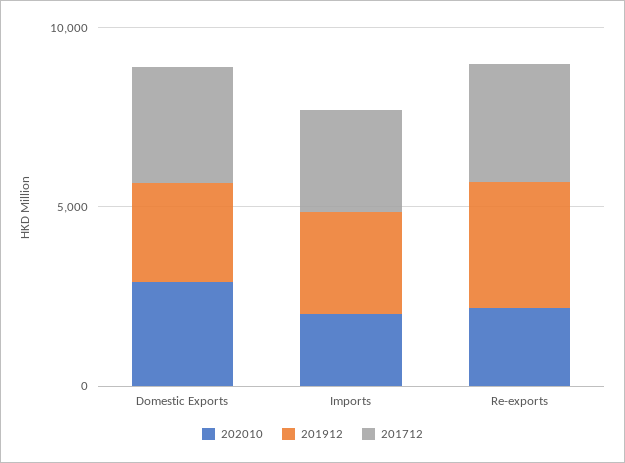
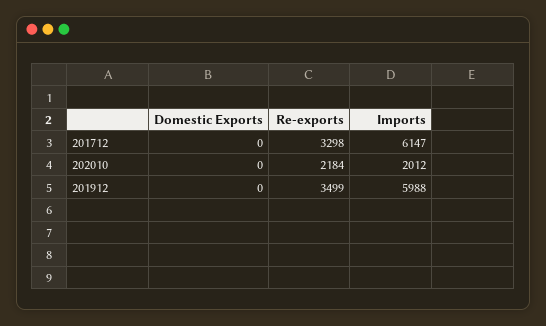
202010, Domestic Exports: 3000 -> 0
201912, Domestic Exports: 3000 -> 0
201712, Domestic Exports: 3000 -> 0
201912, Imports: 3000 -> 5988
201712, Imports: 3000 -> 6147

